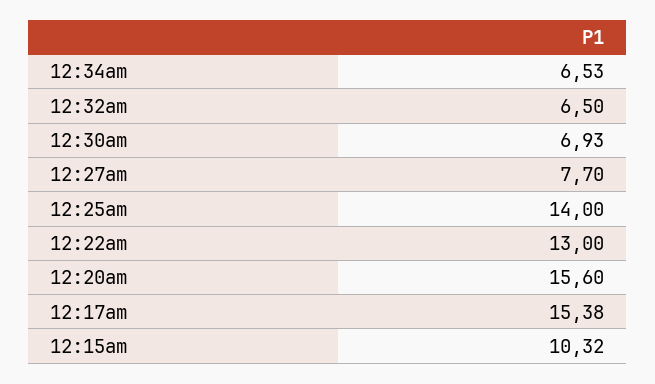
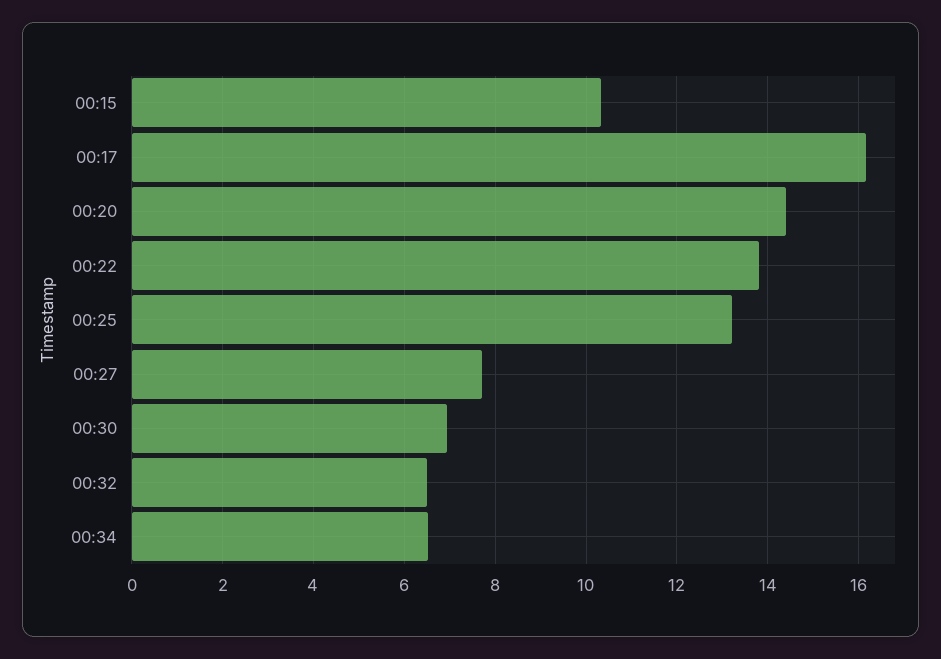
12:25am: 14 -> 13.2
12:22am: 13 -> 13.8
12:20am: 15.6 -> 14.4
12:17am: 15.38 -> 16.2

